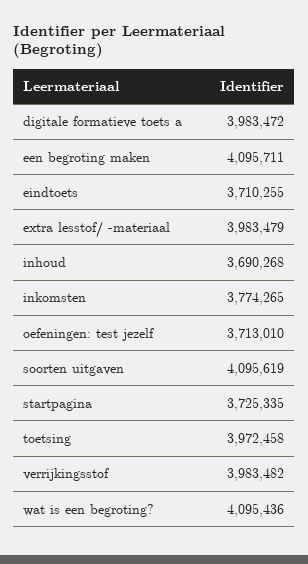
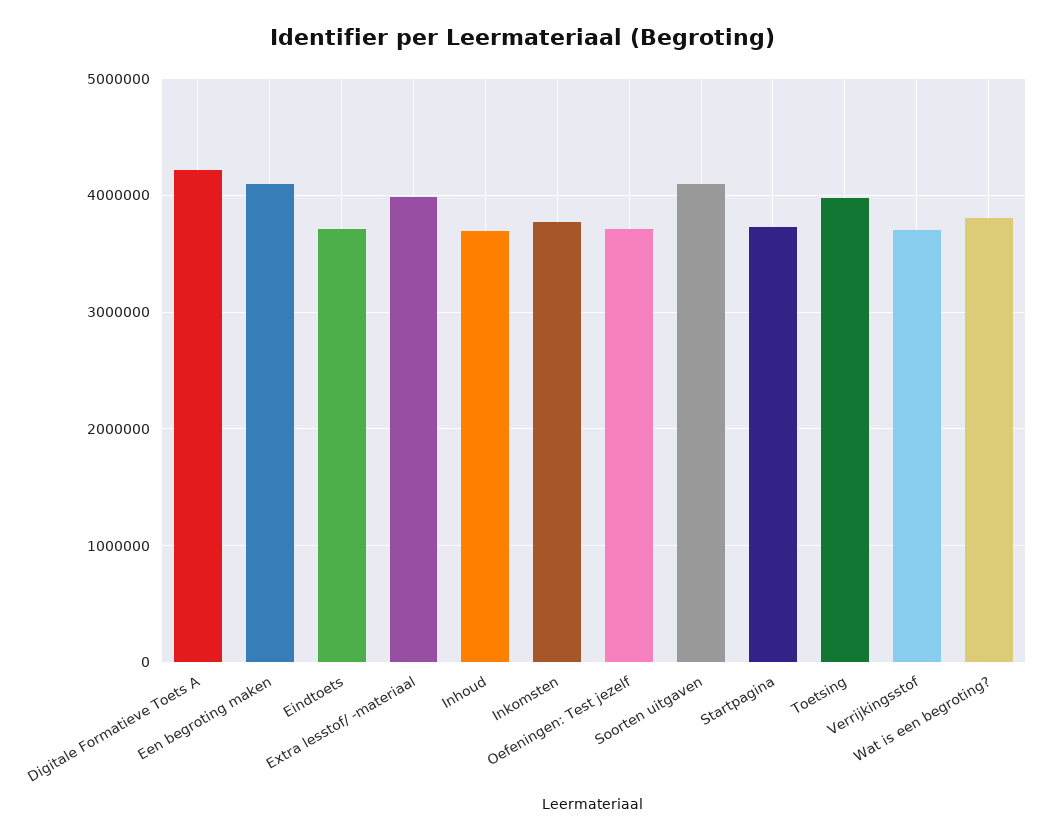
digitale formatieve toets a: 3983472 -> 4200000
verrijkingsstof: 3983482 -> 3700000
wat is een begroting?: 4095436 -> 3800000

